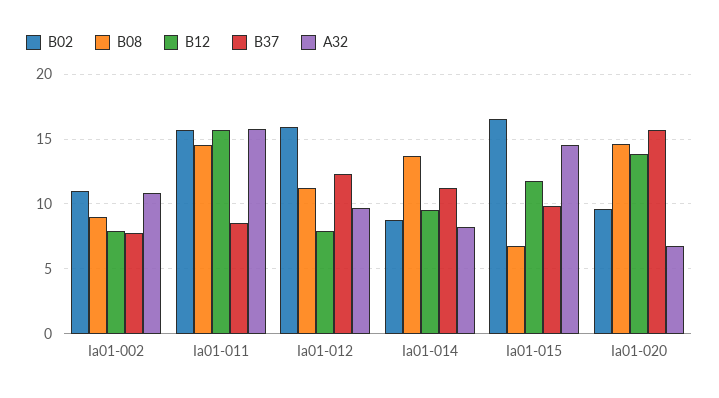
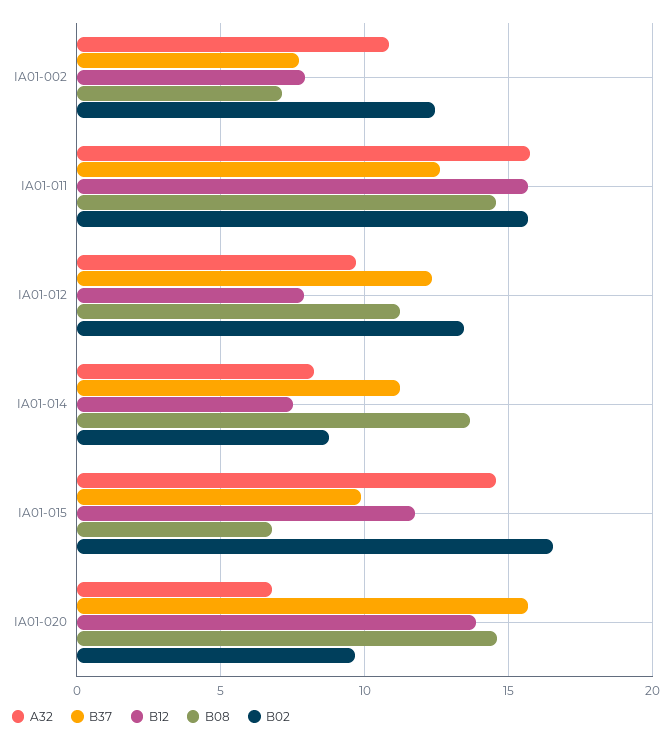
B02, Ia01-002: 11 -> 12.5
B08, Ia01-002: 9 -> 7
B37, Ia01-011: 8.5 -> 12.5
B02, Ia01-012: 16 -> 13.5
B12, Ia01-014: 9.5 -> 7.5

